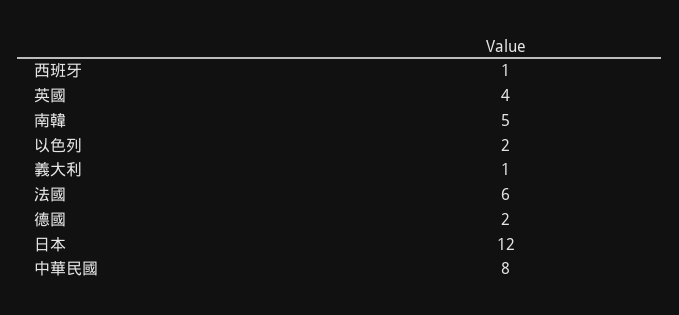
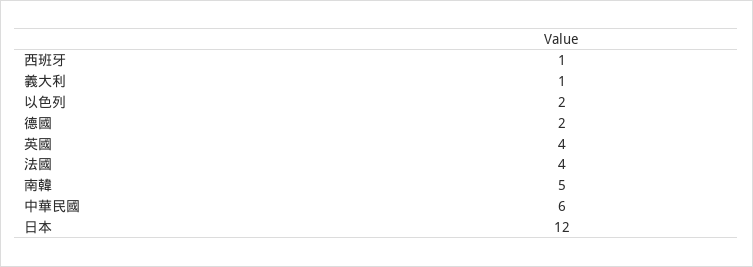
法國: 6 -> 4
中華民國: 8 -> 6

